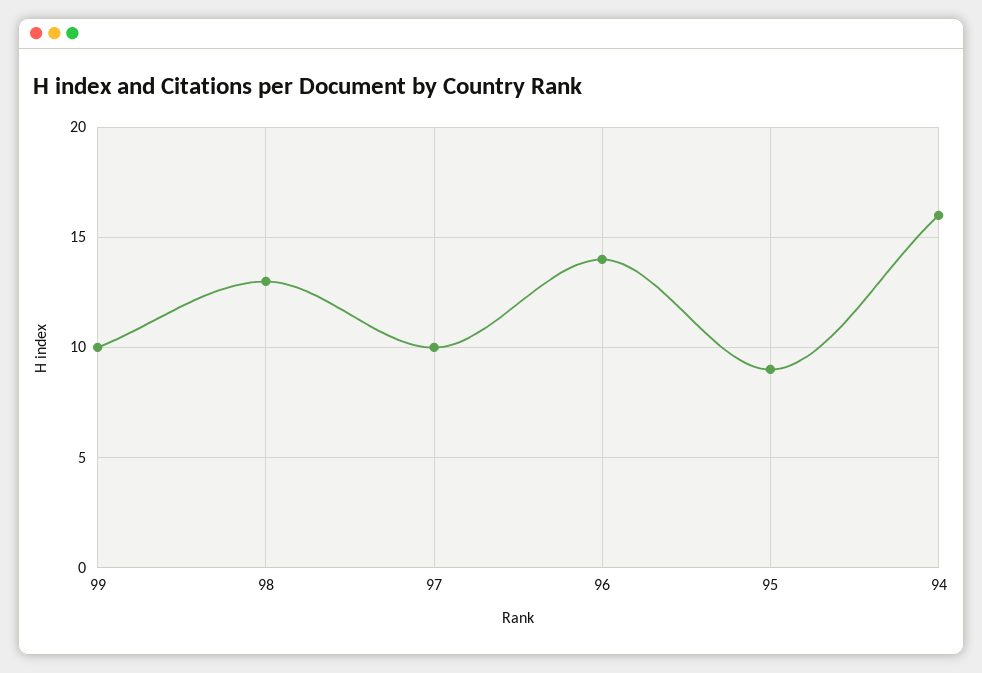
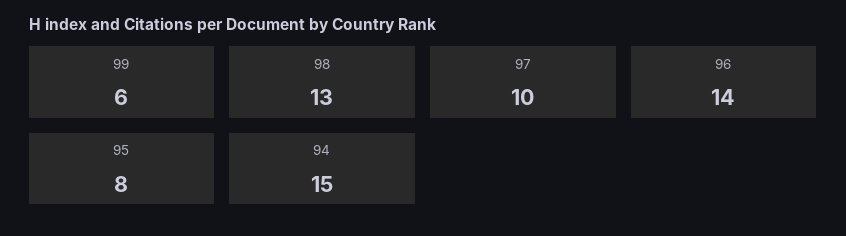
99: 10 -> 6
95: 9 -> 8
94: 16 -> 15

